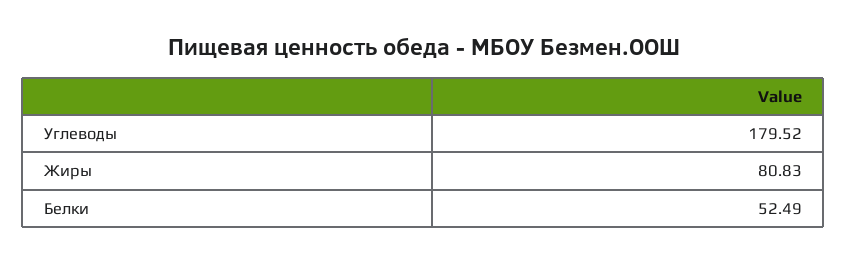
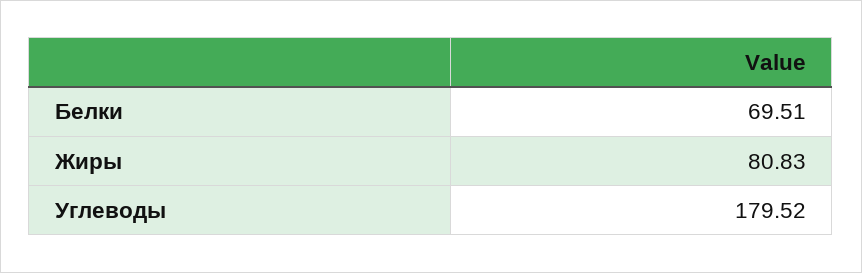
Белки: 52.49 -> 69.51

